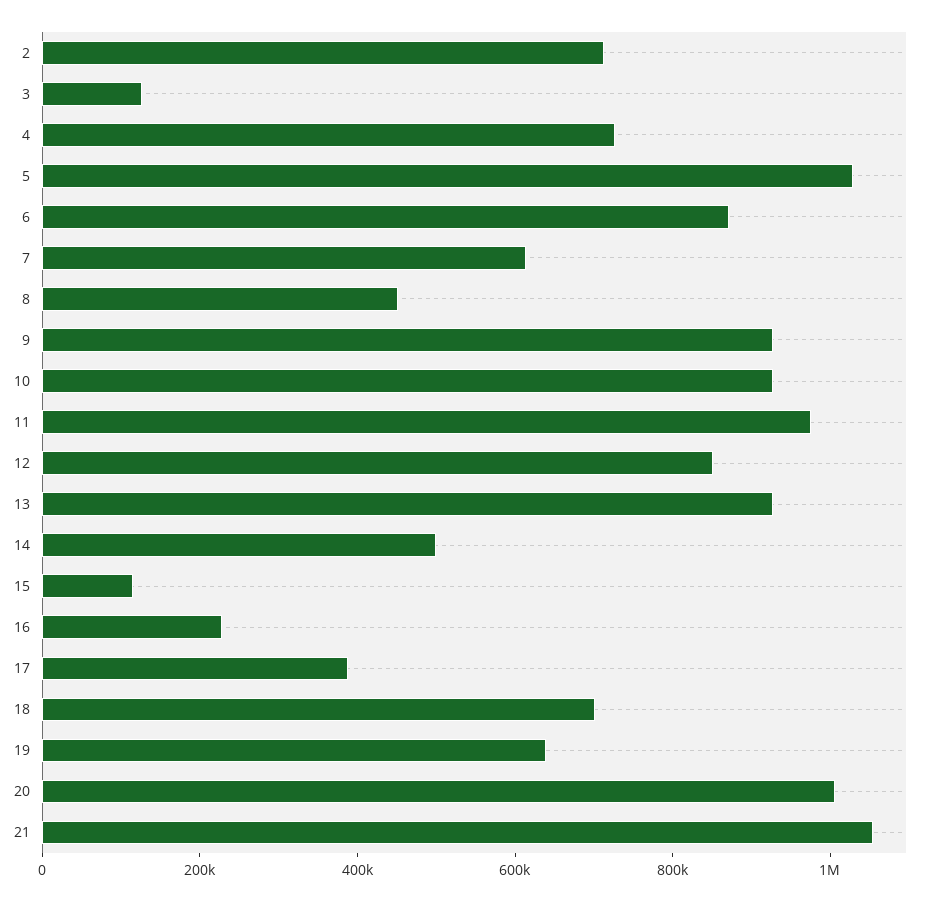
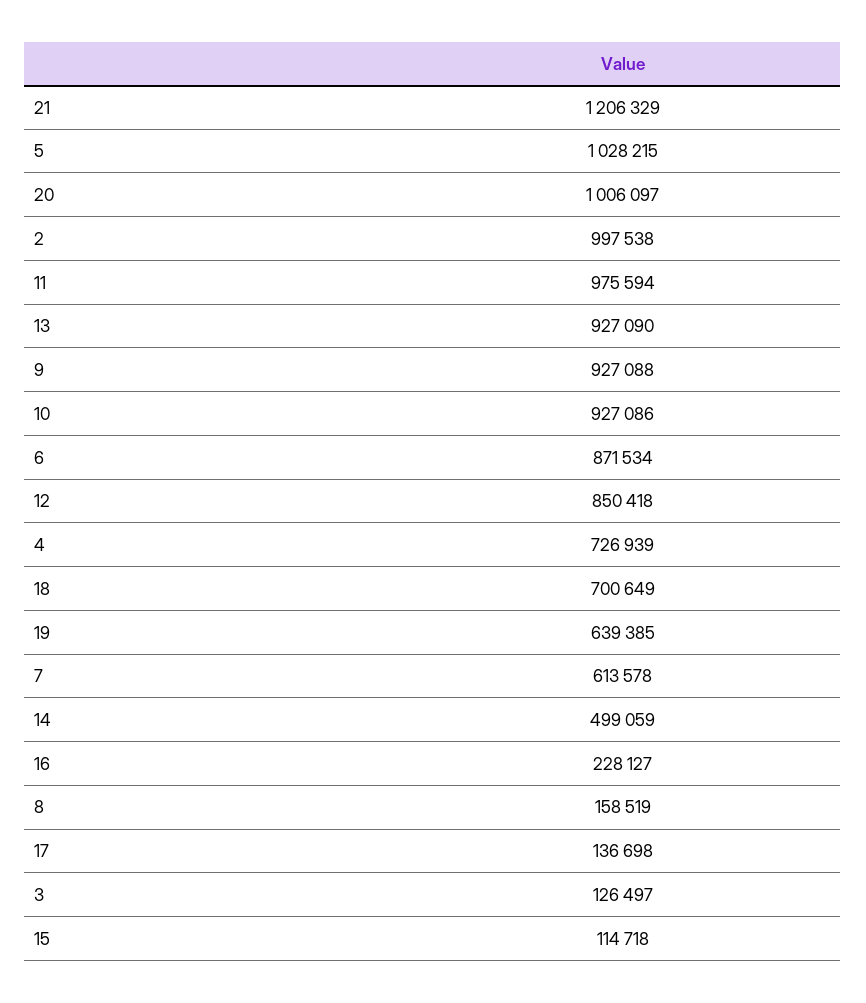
2: 700000 -> 997538
8: 450000 -> 158519
17: 400000 -> 136698
21: 1050000 -> 1206329

